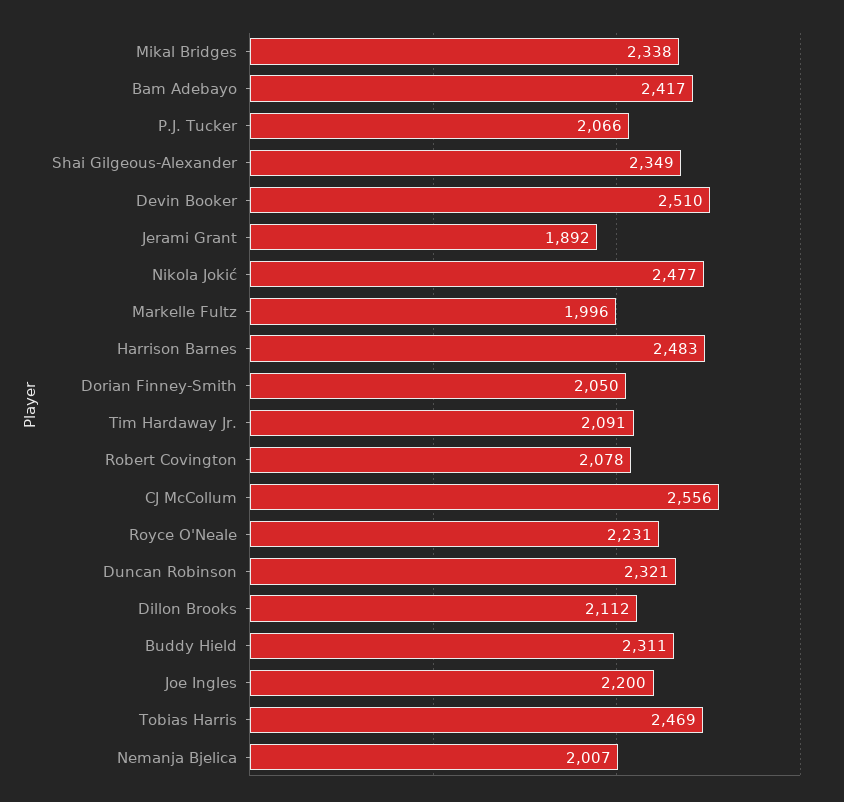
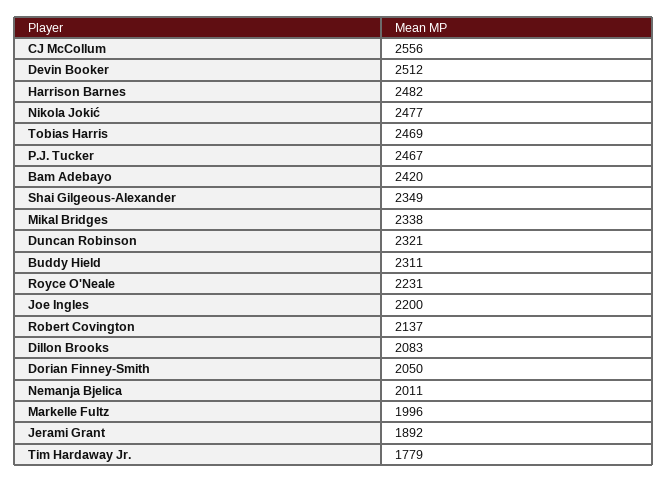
Bam Adebayo: 2417 -> 2420
P.J. Tucker: 2066 -> 2467
Devin Booker: 2510 -> 2512
Harrison Barnes: 2483 -> 2482
Tim Hardaway Jr.: 2091 -> 1779
Robert Covington: 2078 -> 2137
Dillon Brooks: 2112 -> 2083
Nemanja Bjelica: 2007 -> 2011

